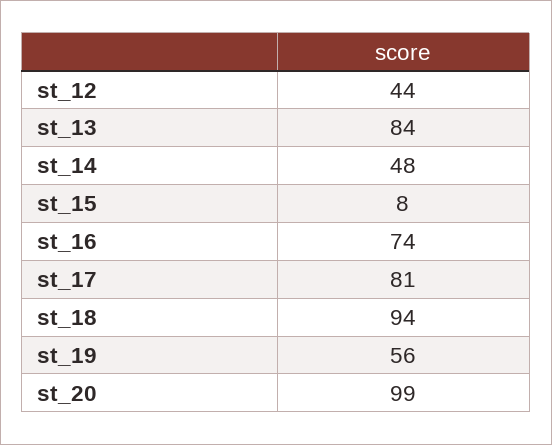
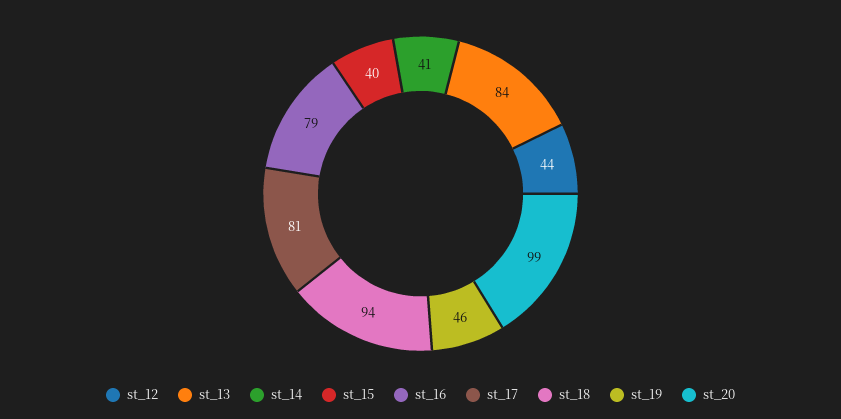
st_14: 48 -> 41
st_15: 8 -> 40
st_16: 74 -> 79
st_19: 56 -> 46

